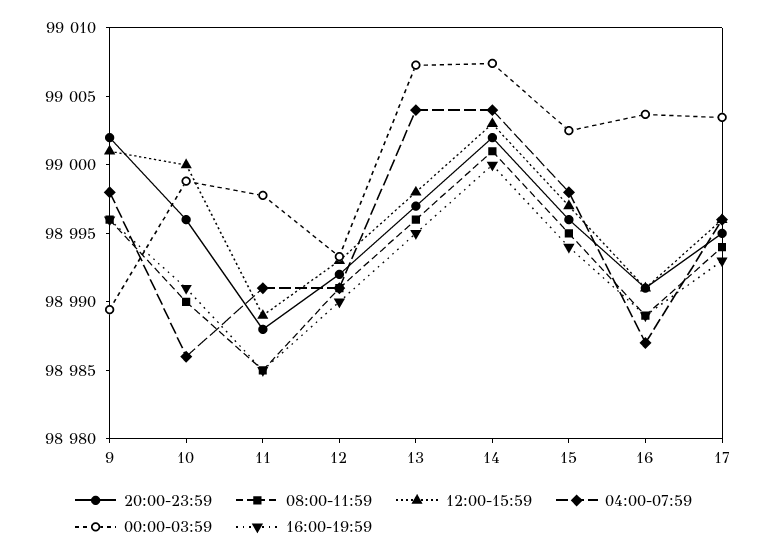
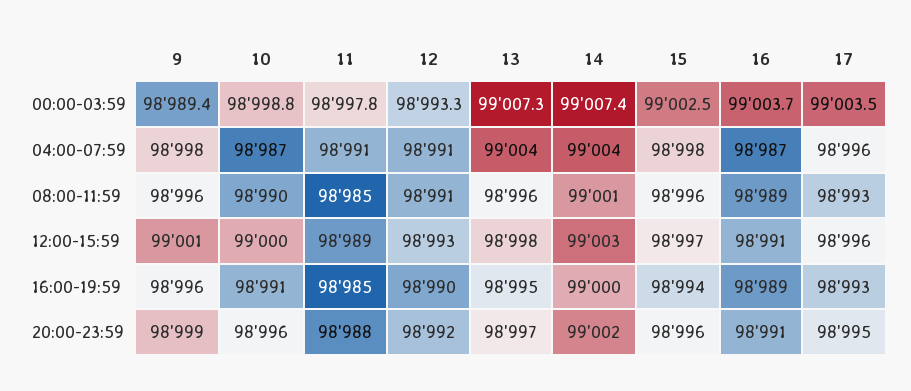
20:00-23:59, 9: 99002 -> 98999
04:00-07:59, 10: 98986 -> 98987
08:00-11:59, 15: 98995 -> 98996
08:00-11:59, 17: 98994 -> 98993

